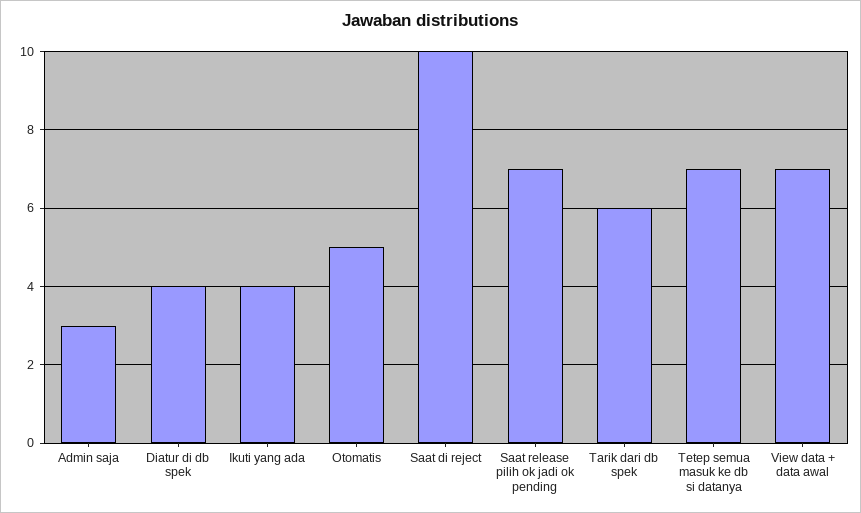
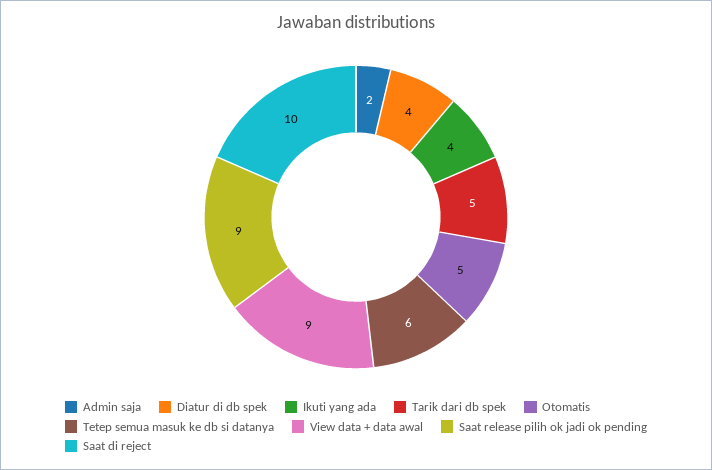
Admin saja: 3 -> 2
Saat release pilih ok jadi ok pending: 7 -> 9
Tarik dari db spek: 6 -> 5
Tetep semua masuk ke db si datanya: 7 -> 6
View data + data awal: 7 -> 9

